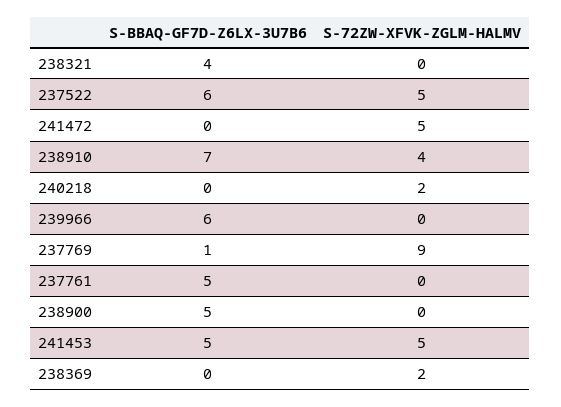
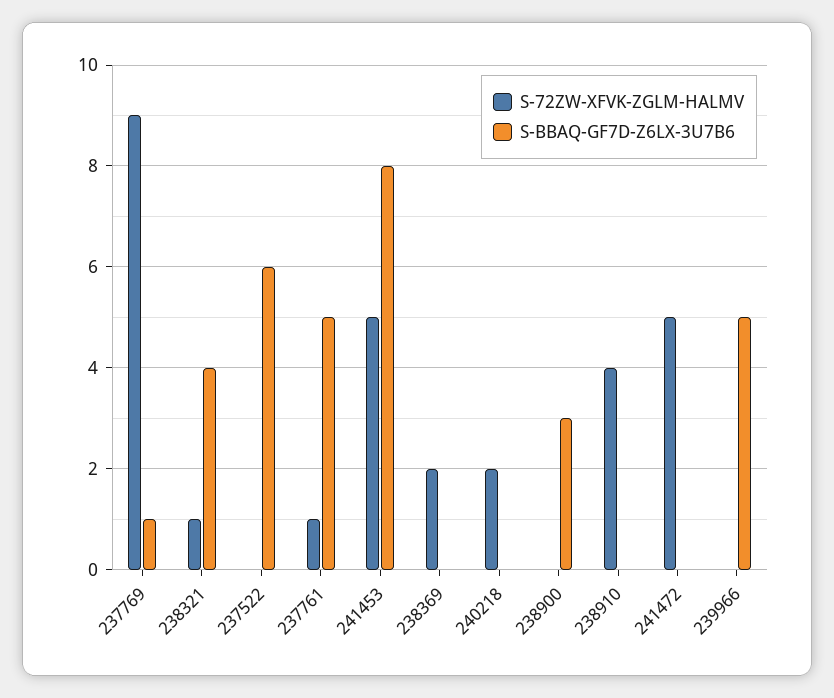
S-72ZW-XFVK-ZGLM-HALMV, 238321: 0 -> 1
S-72ZW-XFVK-ZGLM-HALMV, 237522: 5 -> 0
S-BBAQ-GF7D-Z6LX-3U7B6, 238910: 7 -> 0
S-BBAQ-GF7D-Z6LX-3U7B6, 239966: 6 -> 5
S-72ZW-XFVK-ZGLM-HALMV, 237761: 0 -> 1
S-BBAQ-GF7D-Z6LX-3U7B6, 238900: 5 -> 3
S-BBAQ-GF7D-Z6LX-3U7B6, 241453: 5 -> 8

